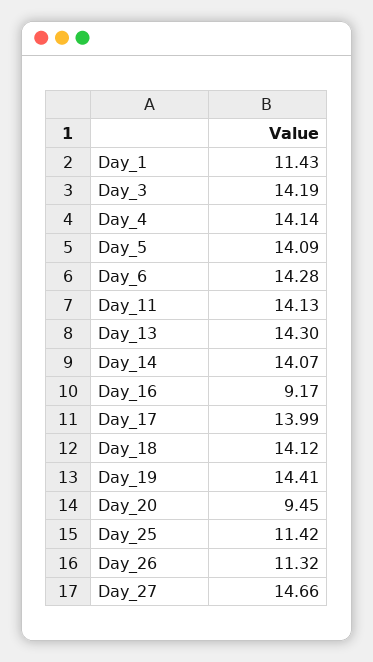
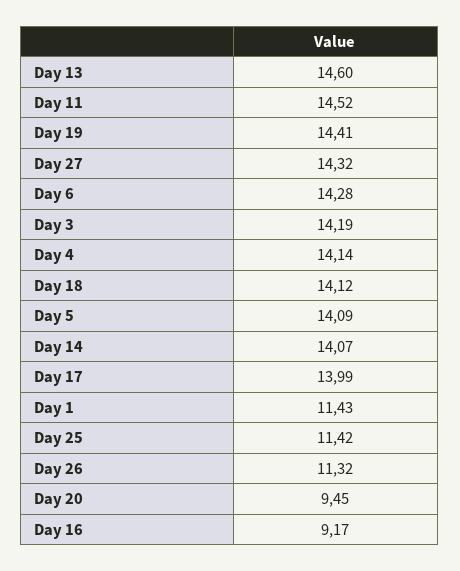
Day_11: 14.13 -> 14.52
Day_13: 14.3 -> 14.6
Day_27: 14.66 -> 14.32

